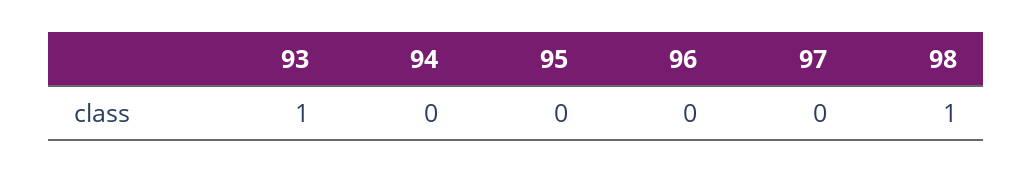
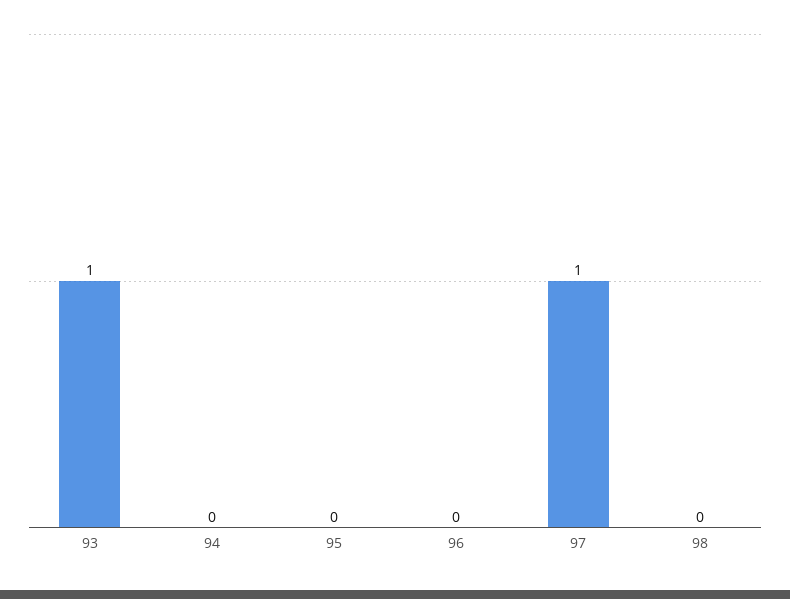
97: 0 -> 1
98: 1 -> 0

